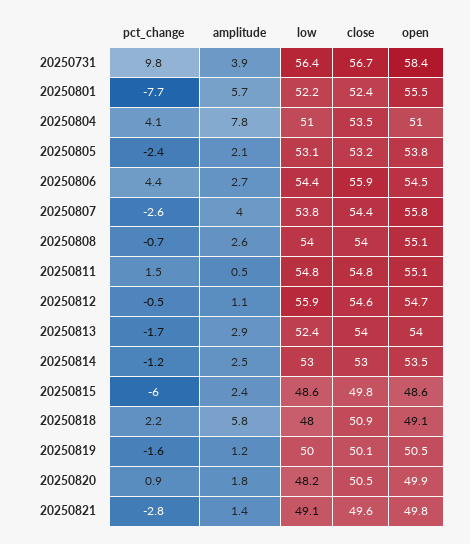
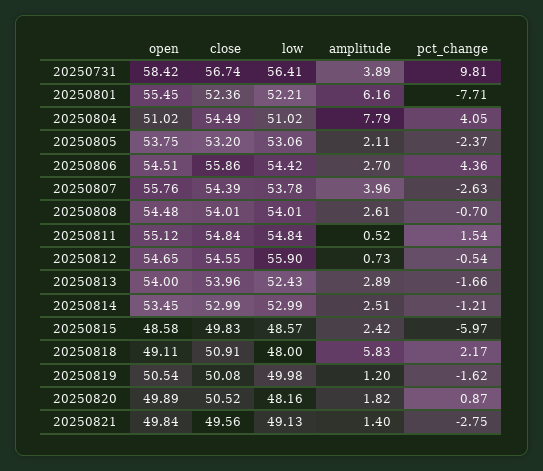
amplitude, 20250801: 5.7 -> 6.16
close, 20250804: 53.5 -> 54.49
open, 20250808: 55.1 -> 54.48
amplitude, 20250812: 1.1 -> 0.73

